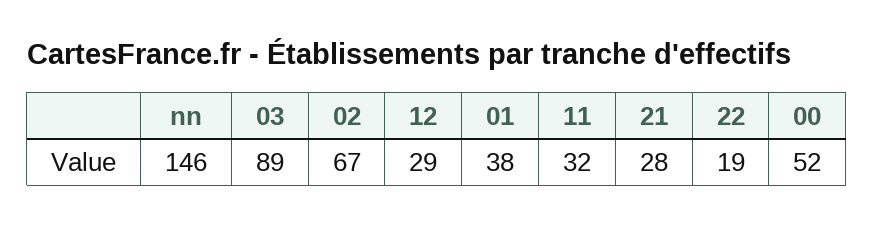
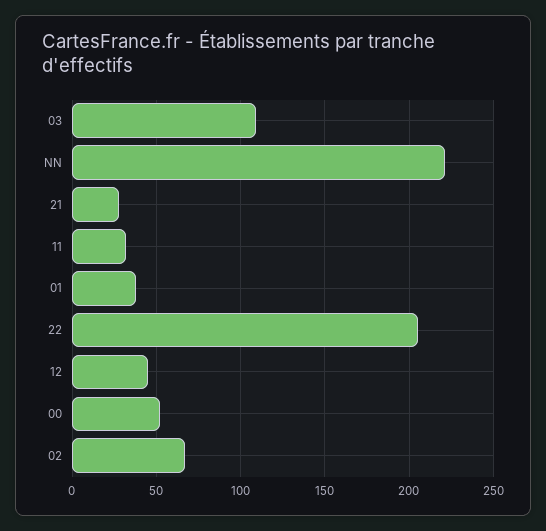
nn: 146 -> 220
03: 89 -> 110
12: 29 -> 45
22: 19 -> 205

